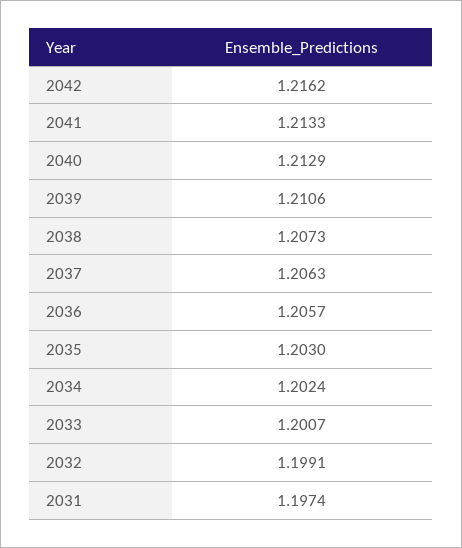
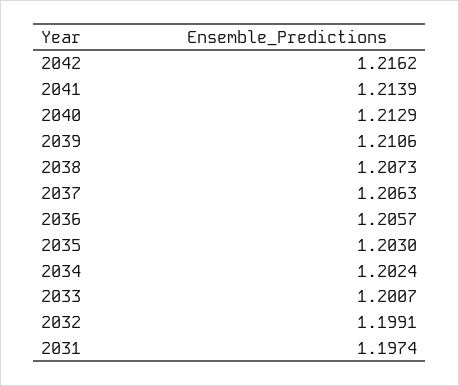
2041: 1.2133 -> 1.2139

